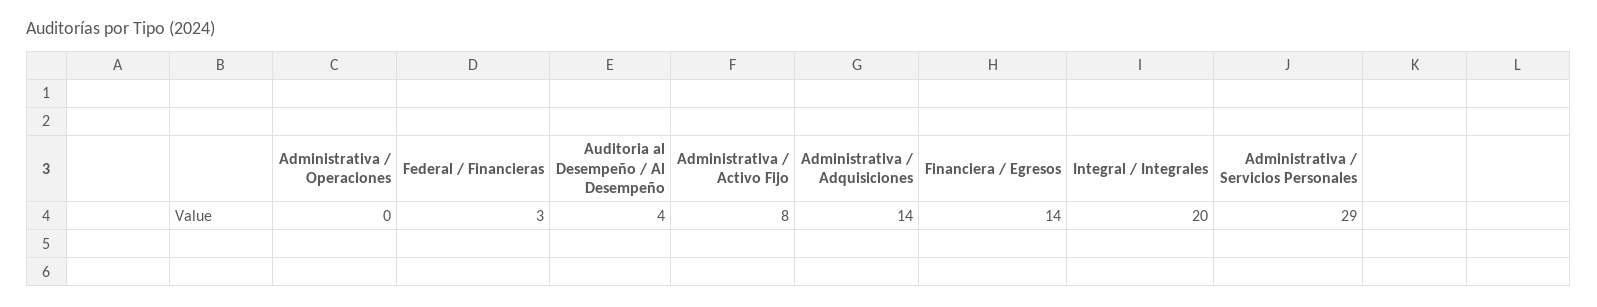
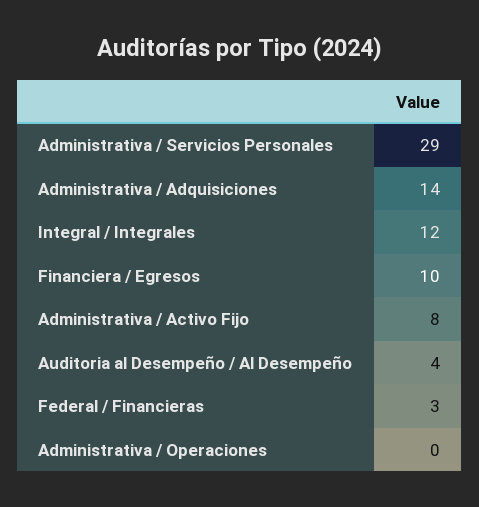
Financiera / Egresos: 14 -> 10
Integral / Integrales: 20 -> 12

